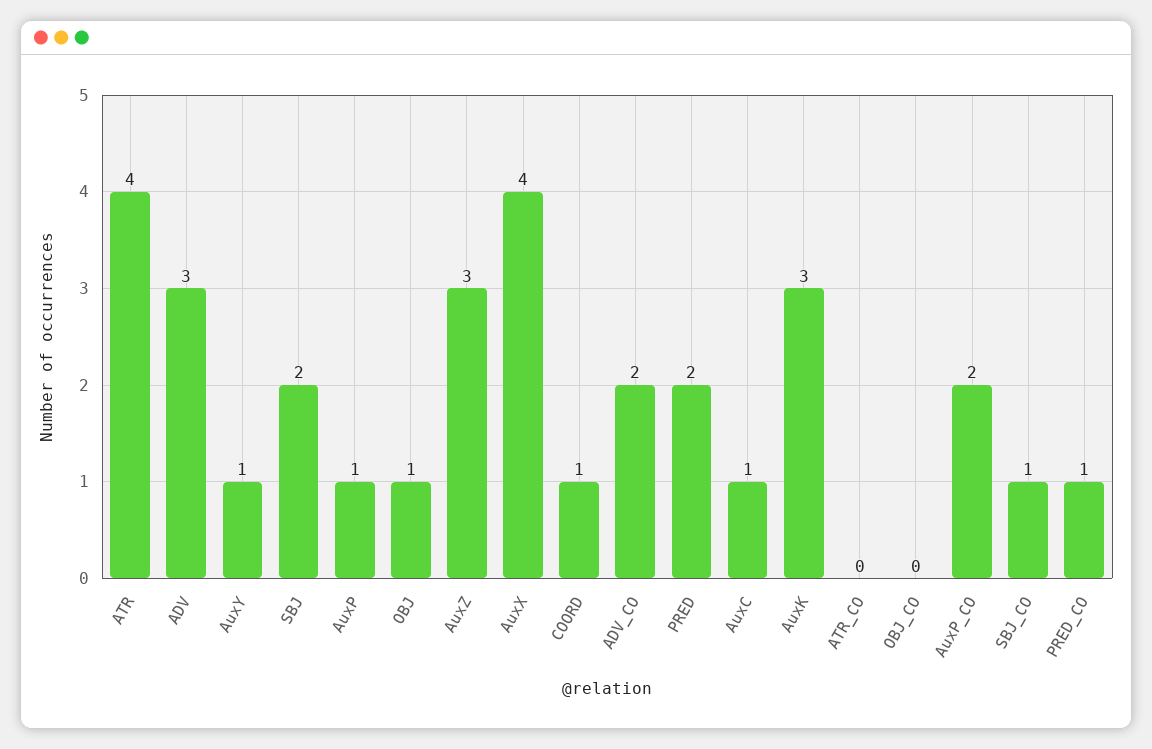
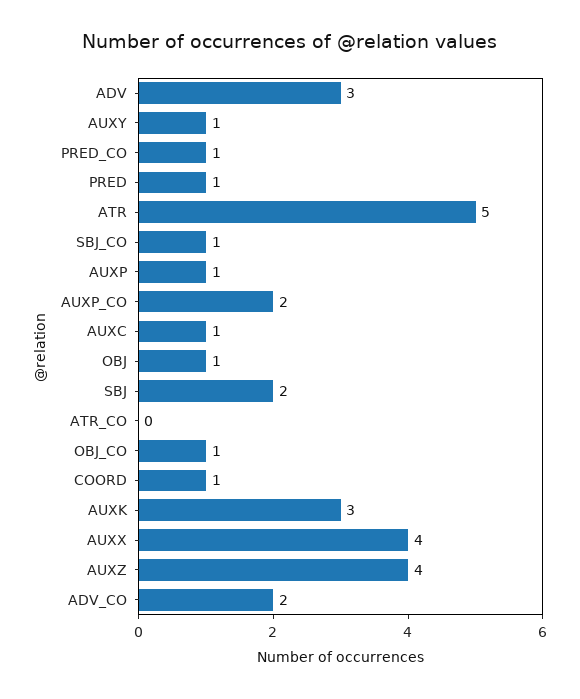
ATR: 4 -> 5
AuxZ: 3 -> 4
PRED: 2 -> 1
OBJ_CO: 0 -> 1

